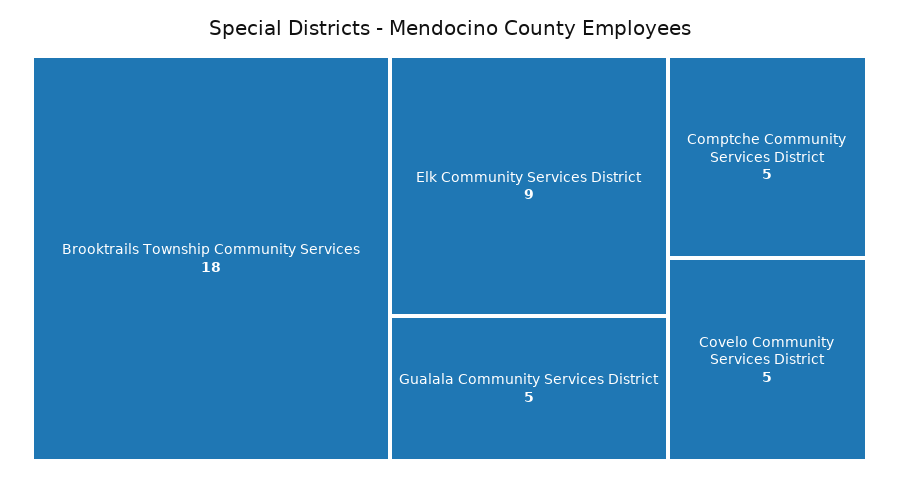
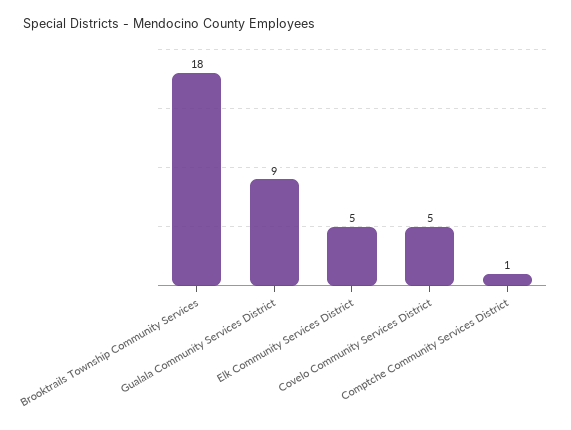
Elk Community Services District: 9 -> 5
Gualala Community Services District: 5 -> 9
Comptche Community Services District: 5 -> 1

